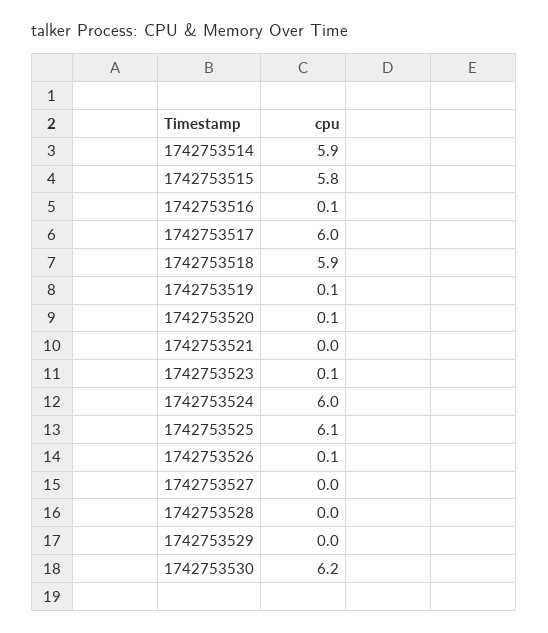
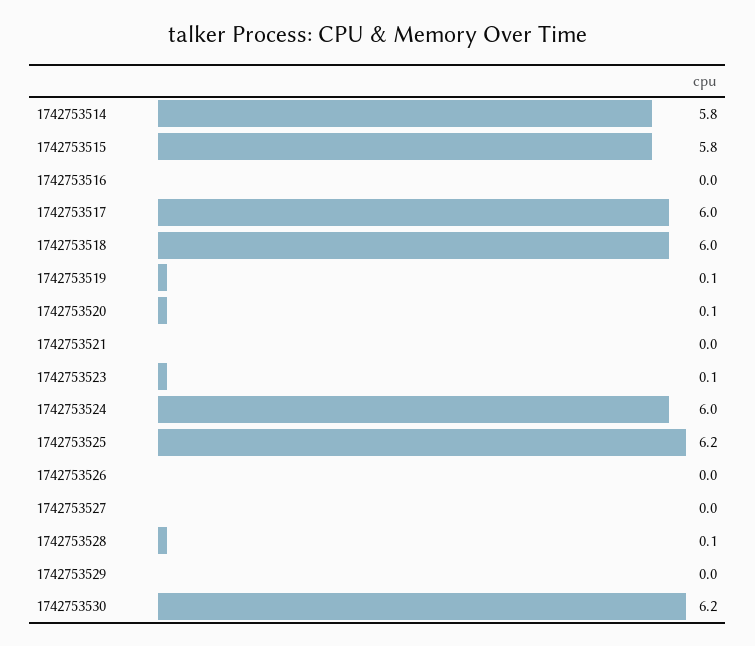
1742753514: 5.9 -> 5.8
1742753516: 0.1 -> 0
1742753518: 5.9 -> 6
1742753525: 6.1 -> 6.2
1742753526: 0.1 -> 0
1742753528: 0 -> 0.1

